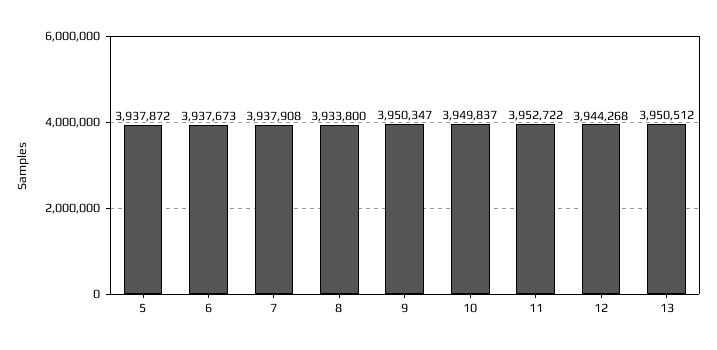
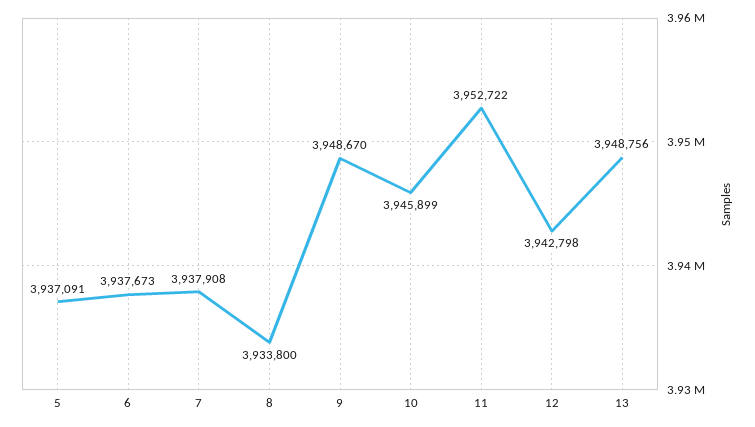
5: 3937872 -> 3937091
9: 3950347 -> 3948670
10: 3949837 -> 3945899
12: 3944268 -> 3942798
13: 3950512 -> 3948756

